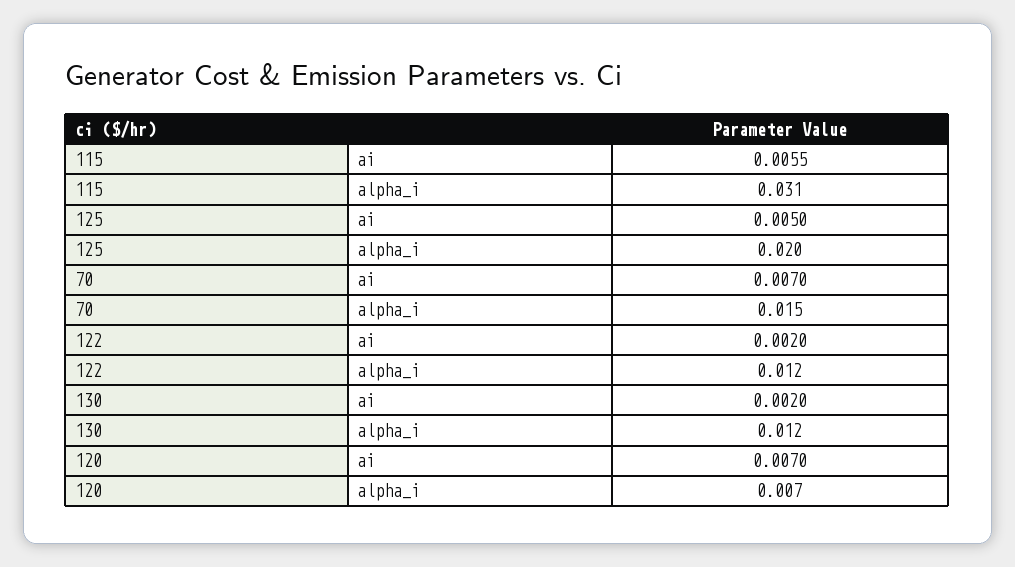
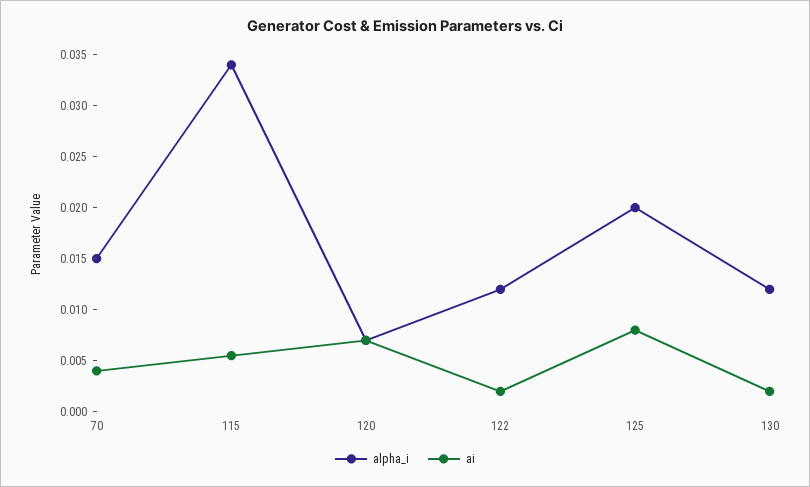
alpha_i, 115: 0.031 -> 0.034
ai, 125: 0.005 -> 0.008
ai, 70: 0.007 -> 0.004

